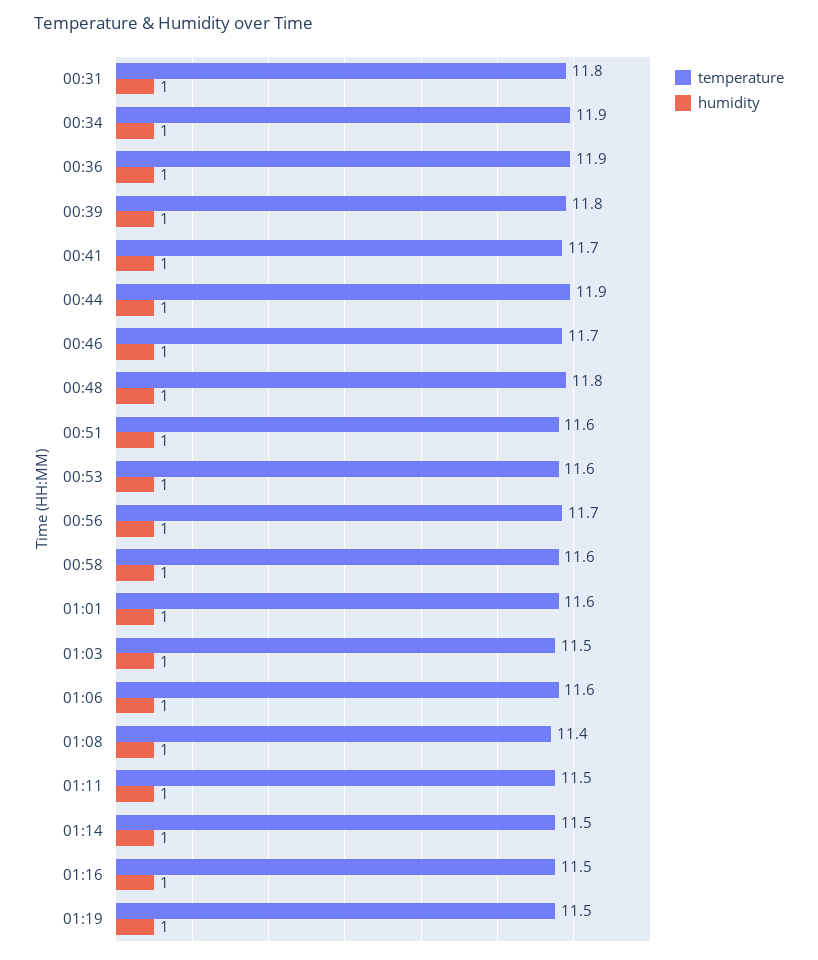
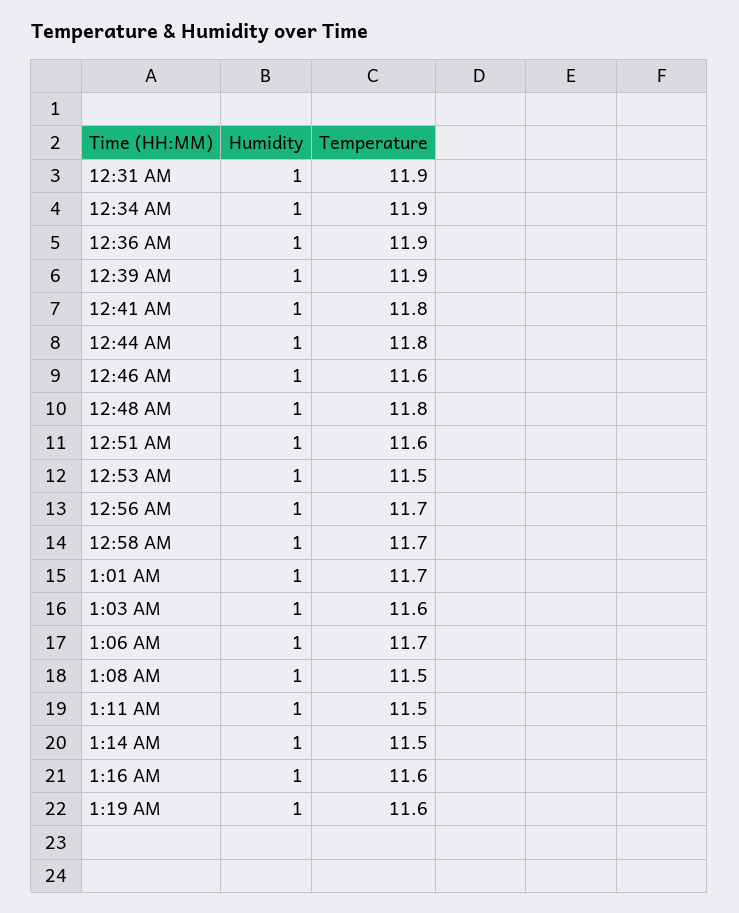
temperature, 00:31: 11.8 -> 11.9
temperature, 00:39: 11.8 -> 11.9
temperature, 00:41: 11.7 -> 11.8
temperature, 00:44: 11.9 -> 11.8
temperature, 00:46: 11.7 -> 11.6
temperature, 00:53: 11.6 -> 11.5
temperature, 00:58: 11.6 -> 11.7
temperature, 01:01: 11.6 -> 11.7
temperature, 01:03: 11.5 -> 11.6
temperature, 01:06: 11.6 -> 11.7
temperature, 01:08: 11.4 -> 11.5
temperature, 01:16: 11.5 -> 11.6
temperature, 01:19: 11.5 -> 11.6

